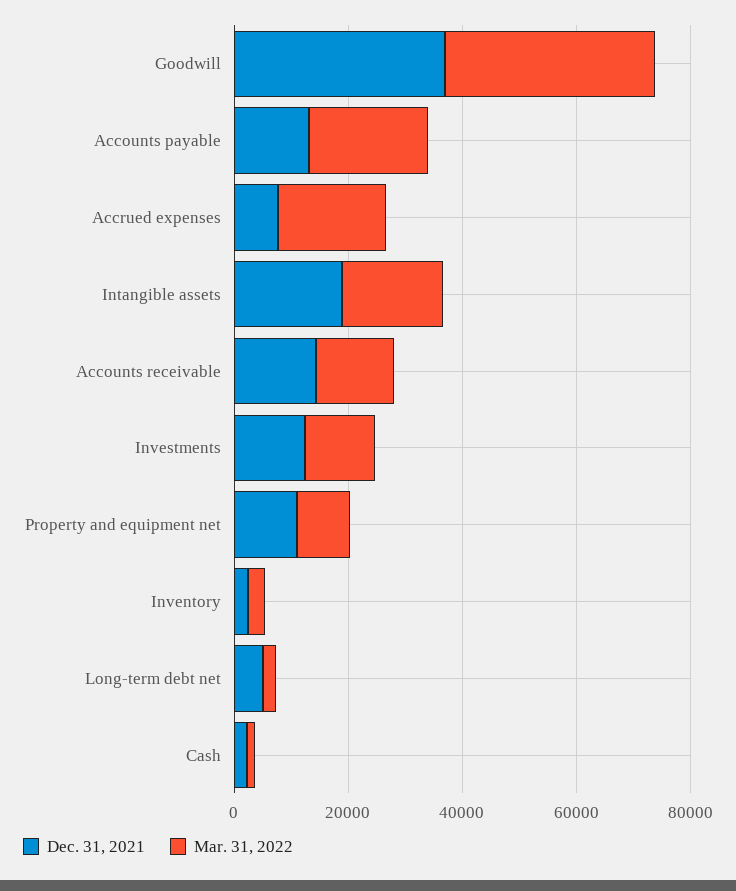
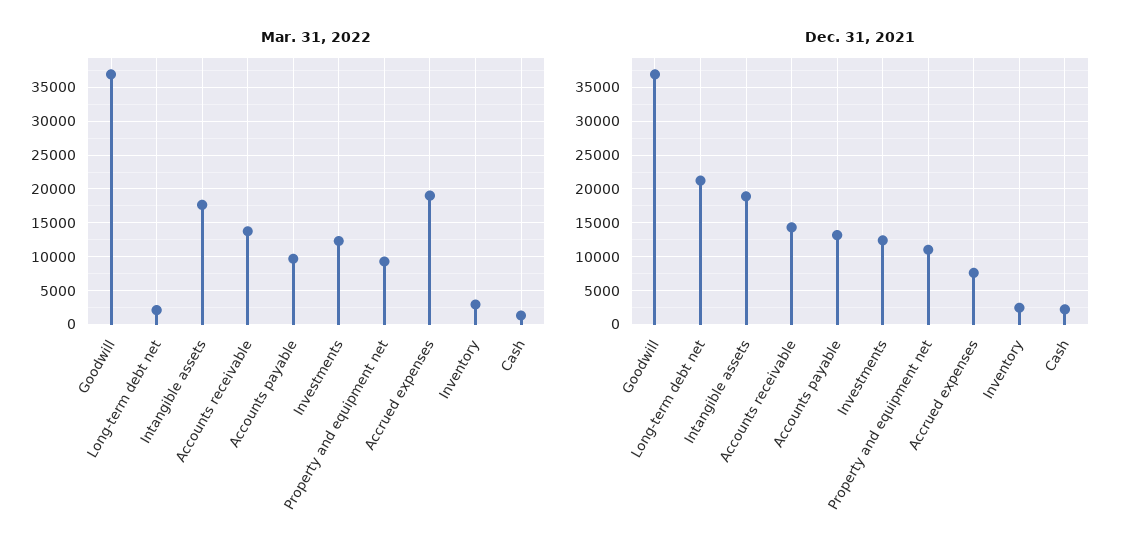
Mar. 31, 2022, Accounts payable: 20000 -> 10000
Dec. 31, 2021, Long-term debt net: 5000 -> 21000

